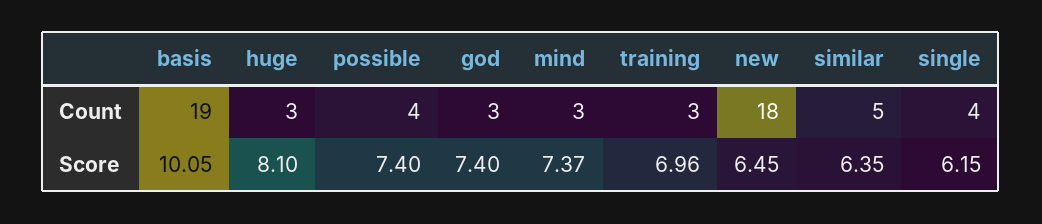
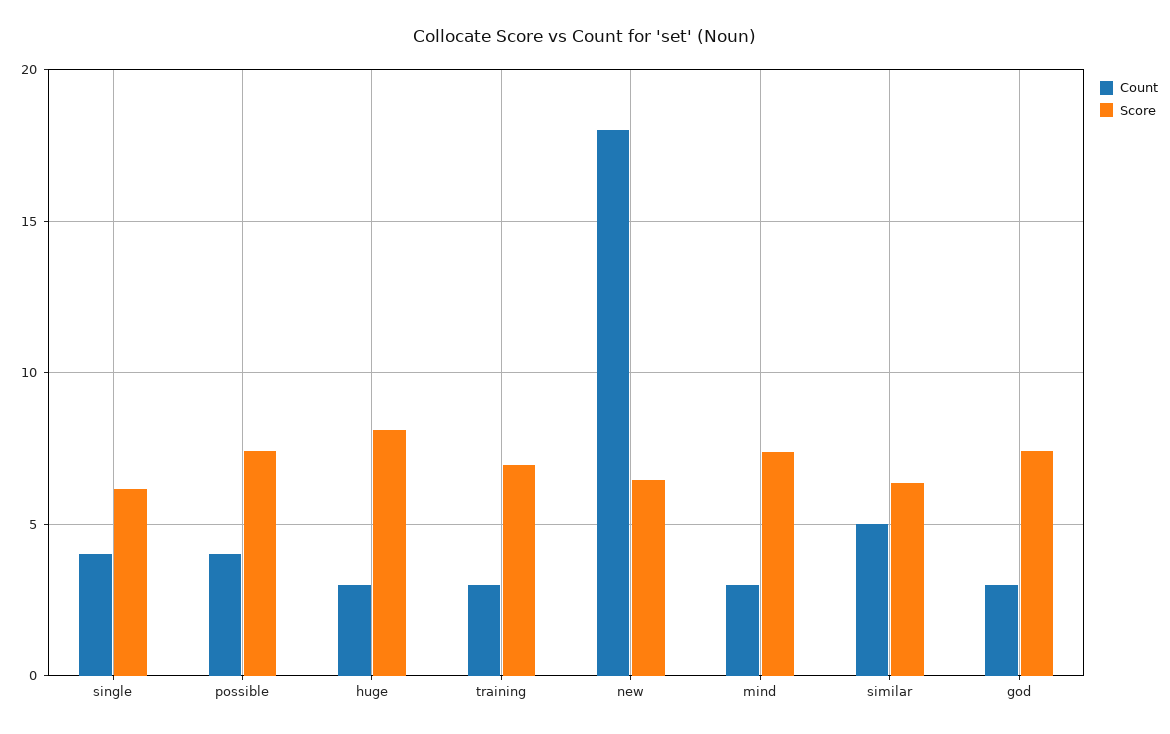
Count, basis: 19 -> none
Score, basis: 10.05 -> none

